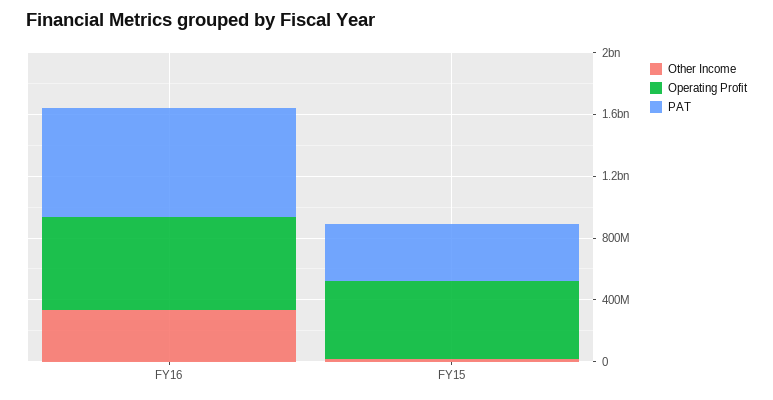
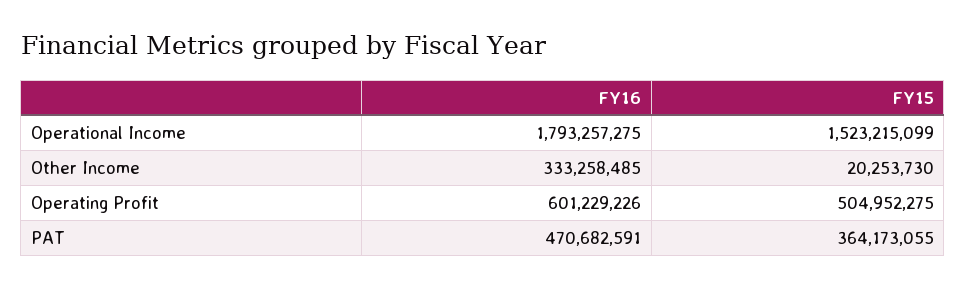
PAT, FY16: 700000000 -> 470682591
Operational Income, FY16: none -> 1793257275
Operational Income, FY15: none -> 1523215099

